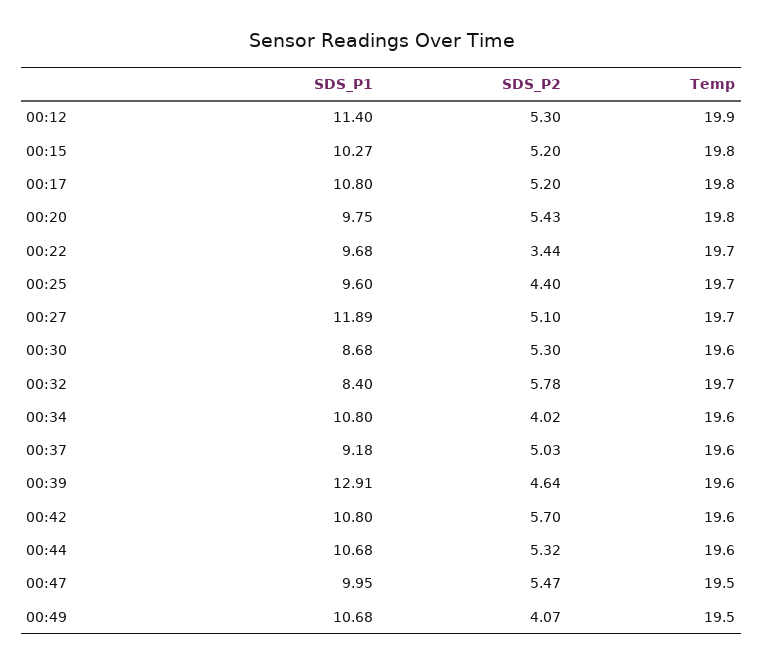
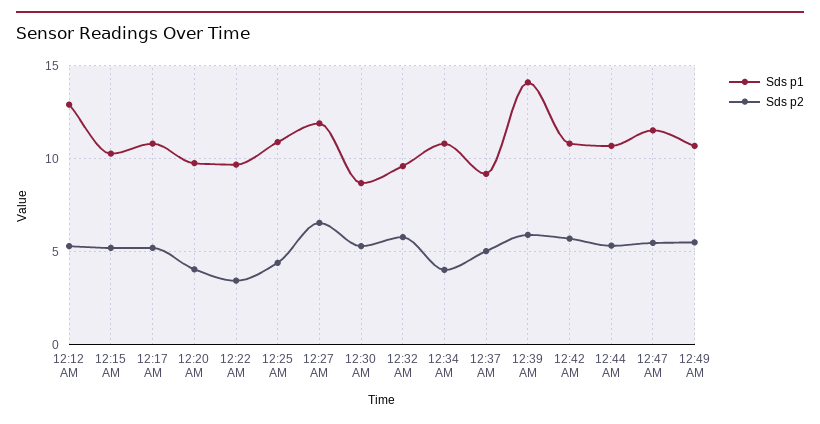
SDS_P1, 00:12: 11.4 -> 13
Temp, 00:12: 19.9 -> none
Temp, 00:15: 19.8 -> none
Temp, 00:17: 19.8 -> none
SDS_P2, 00:20: 5.43 -> 4
Temp, 00:20: 19.8 -> none
Temp, 00:22: 19.7 -> none
SDS_P1, 00:25: 9.6 -> 11
Temp, 00:25: 19.7 -> none
SDS_P2, 00:27: 5.1 -> 6.5
Temp, 00:27: 19.7 -> none
Temp, 00:30: 19.6 -> none
SDS_P1, 00:32: 8.4 -> 9.5
Temp, 00:32: 19.7 -> none
Temp, 00:34: 19.6 -> none
Temp, 00:37: 19.6 -> none
SDS_P1, 00:39: 12.91 -> 14
SDS_P2, 00:39: 4.64 -> 6
Temp, 00:39: 19.6 -> none
Temp, 00:42: 19.6 -> none
Temp, 00:44: 19.6 -> none
SDS_P1, 00:47: 9.95 -> 11.5
Temp, 00:47: 19.5 -> none
SDS_P2, 00:49: 4.07 -> 5.5
Temp, 00:49: 19.5 -> none

